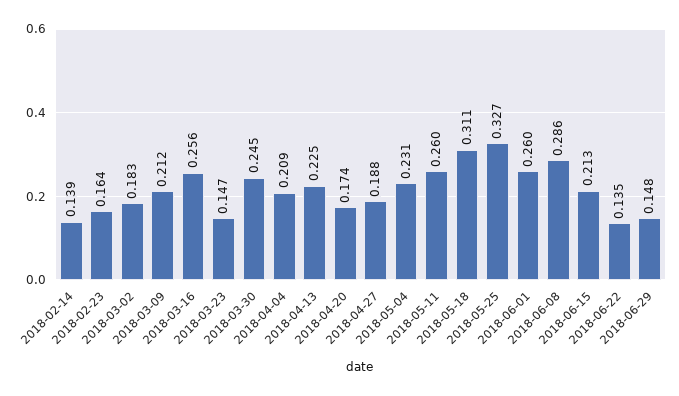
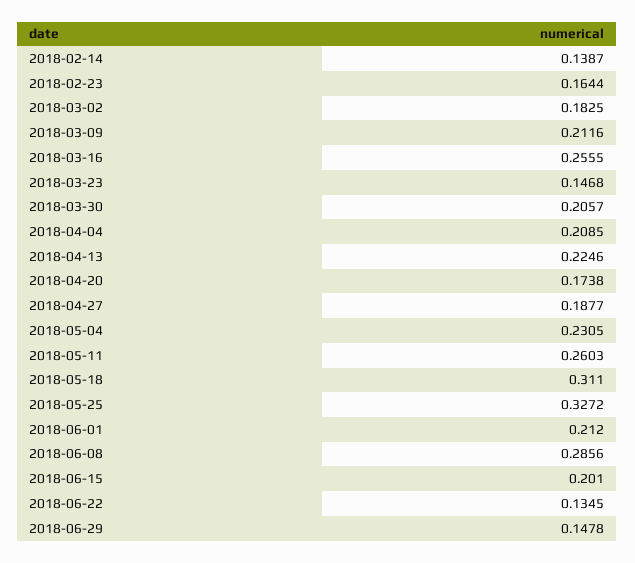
2018-03-30: 0.245 -> 0.2057
2018-06-01: 0.26 -> 0.212
2018-06-15: 0.213 -> 0.201

